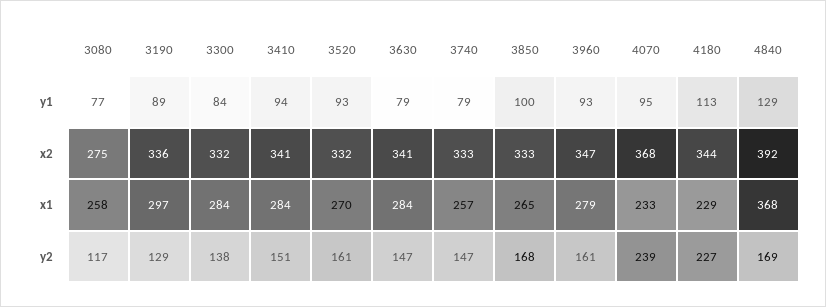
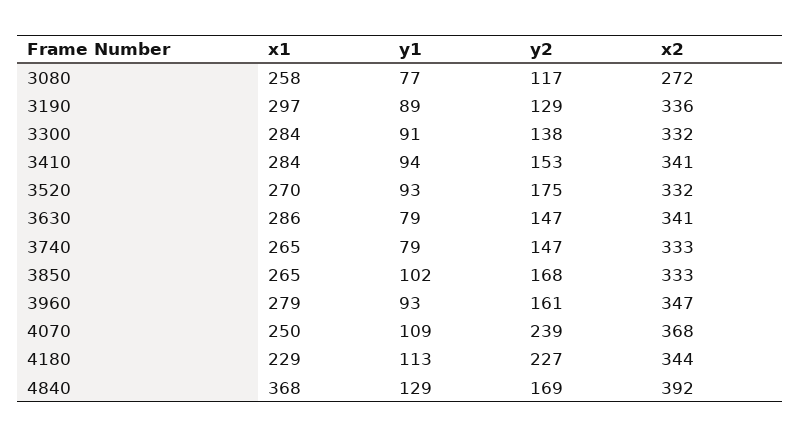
3300, y1: 84 -> 91
3850, y1: 100 -> 102
4070, y1: 95 -> 109
3080, x2: 275 -> 272
3630, x1: 284 -> 286
3740, x1: 257 -> 265
4070, x1: 233 -> 250
3410, y2: 151 -> 153
3520, y2: 161 -> 175

